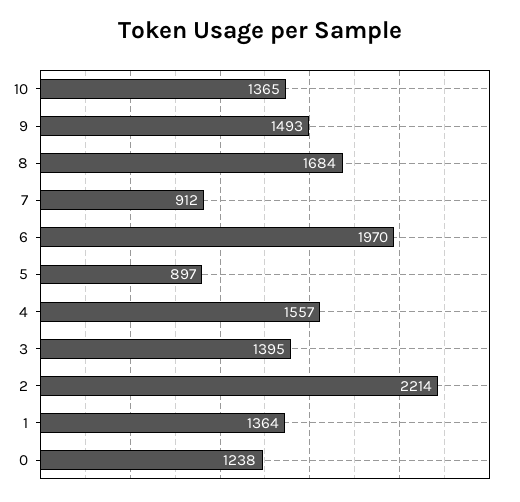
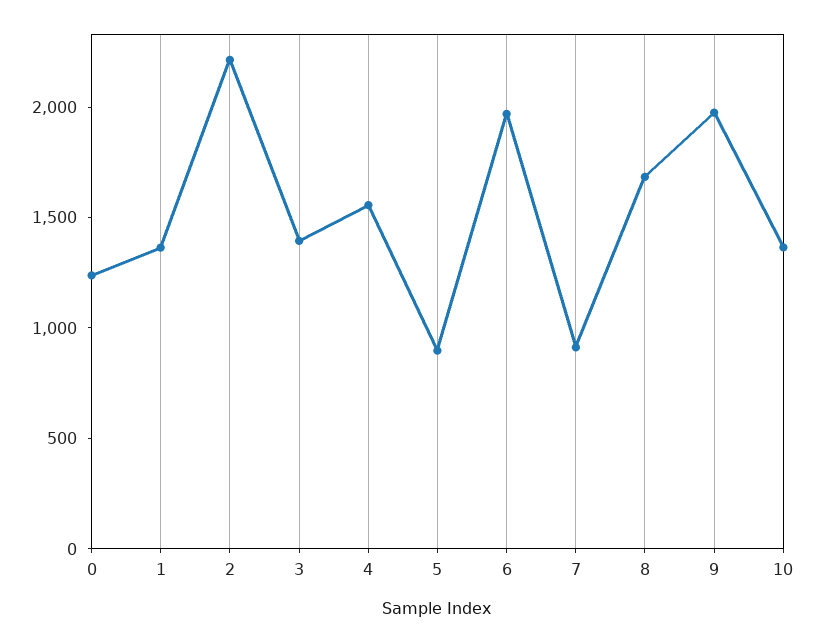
9: 1493 -> 2000

